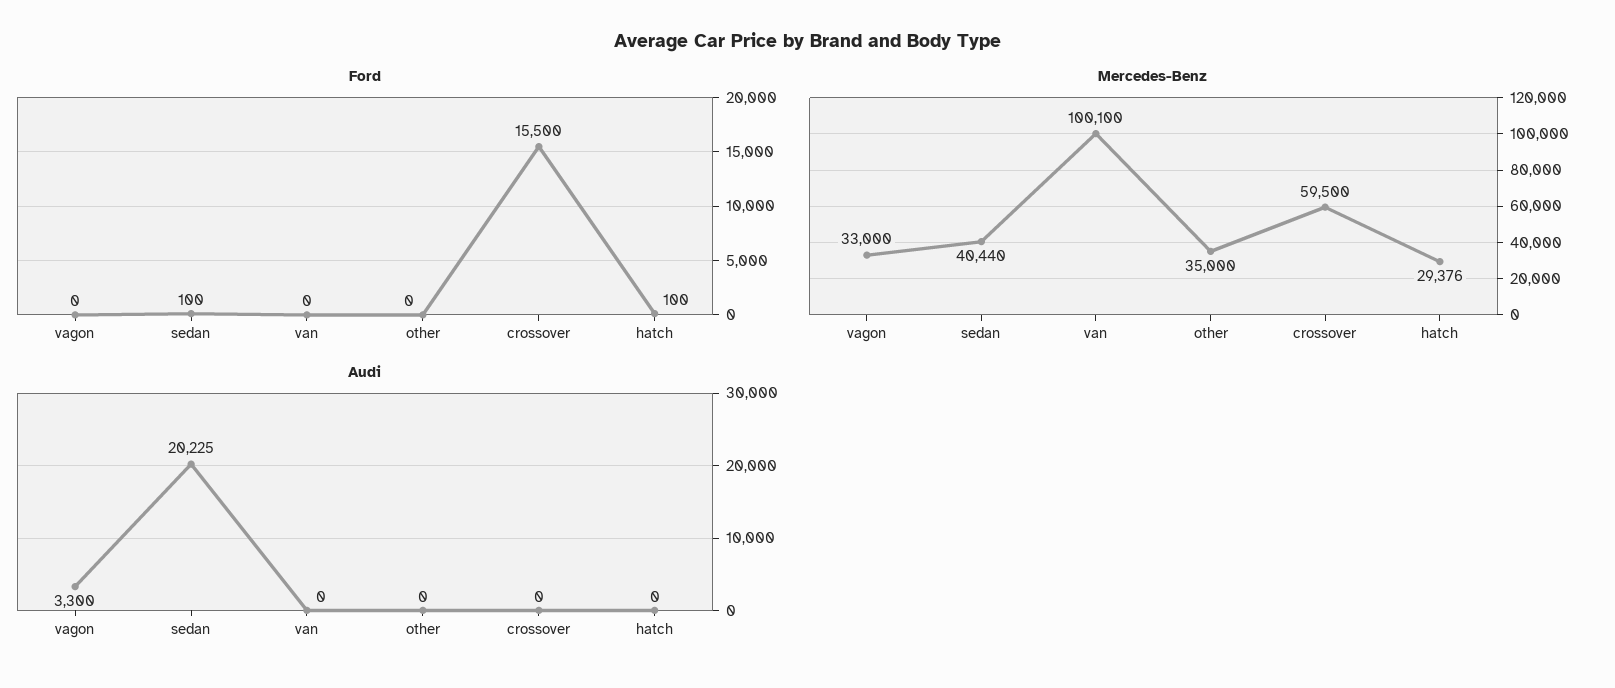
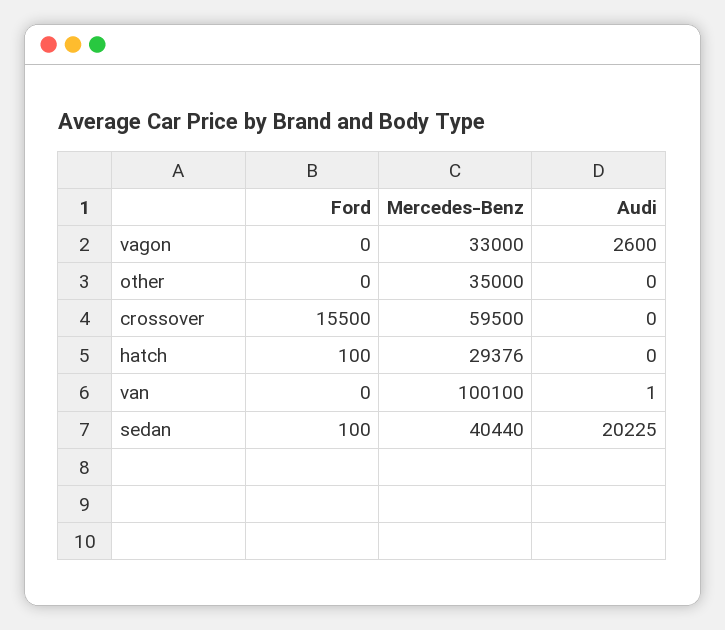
Audi, vagon: 3300 -> 2600
Audi, van: 0 -> 1

